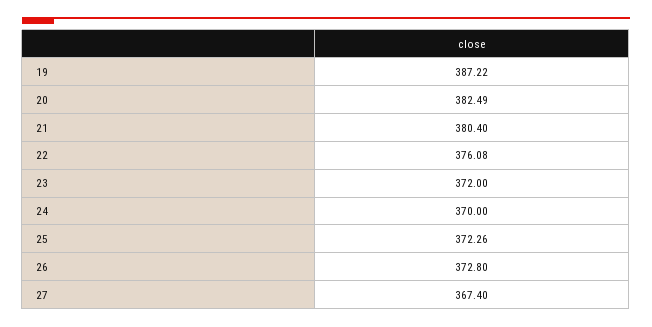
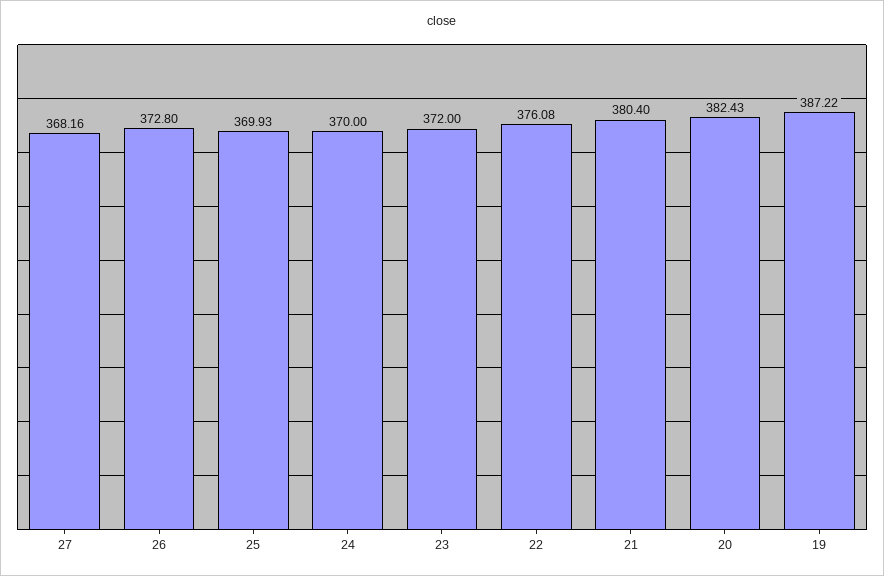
20: 382.49 -> 382.43
25: 372.26 -> 369.93
27: 367.4 -> 368.16

